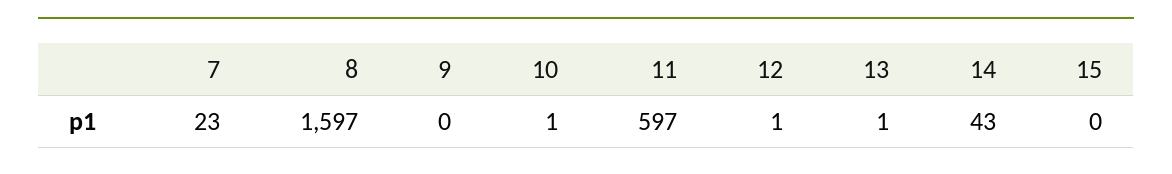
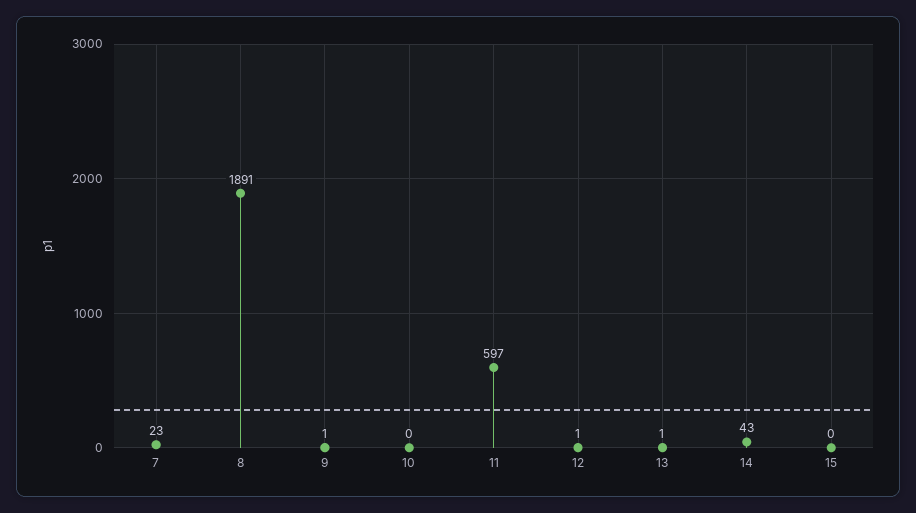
8: 1597 -> 1891
9: 0 -> 1
10: 1 -> 0

